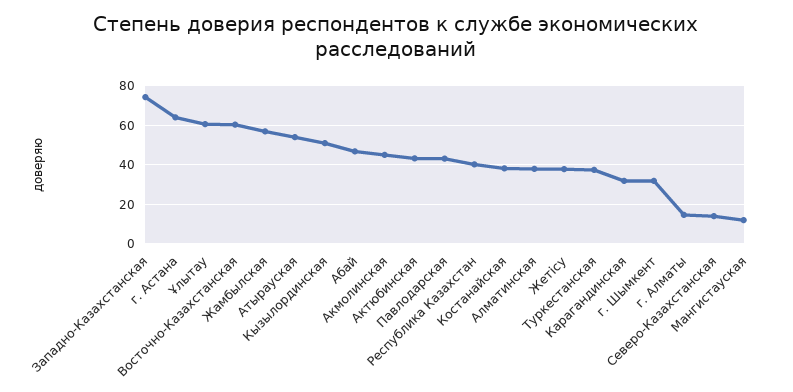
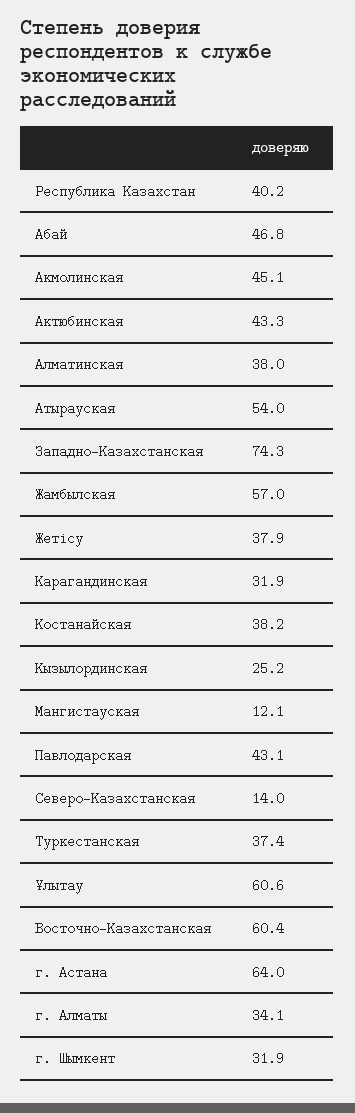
Кызылординская: 50 -> 25.2
г. Алматы: 15 -> 34.1

